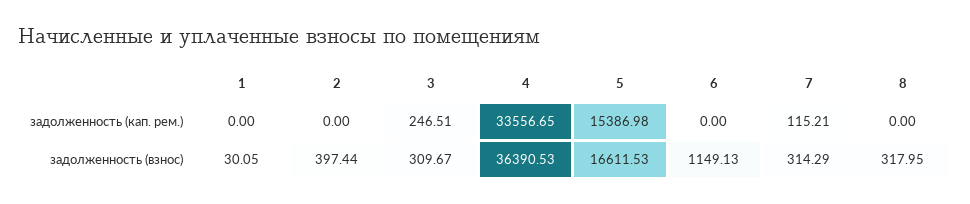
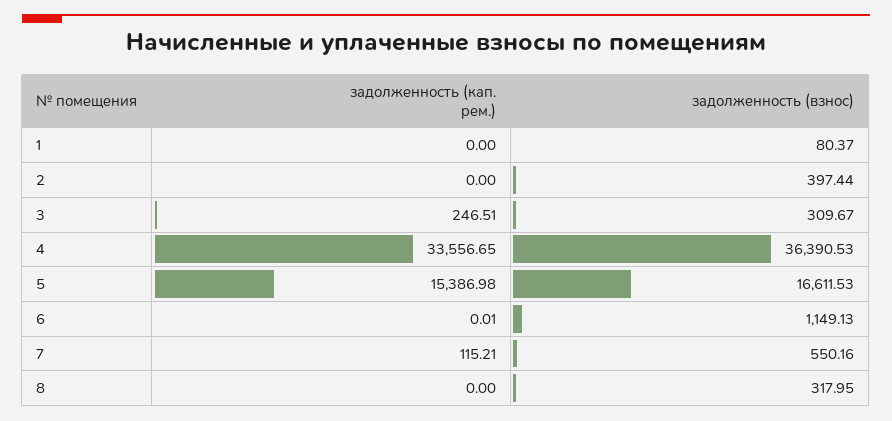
6, задолженность (кап. рем.): 0 -> 0.01
1, задолженность (взнос): 30.05 -> 80.37
7, задолженность (взнос): 314.29 -> 550.16

